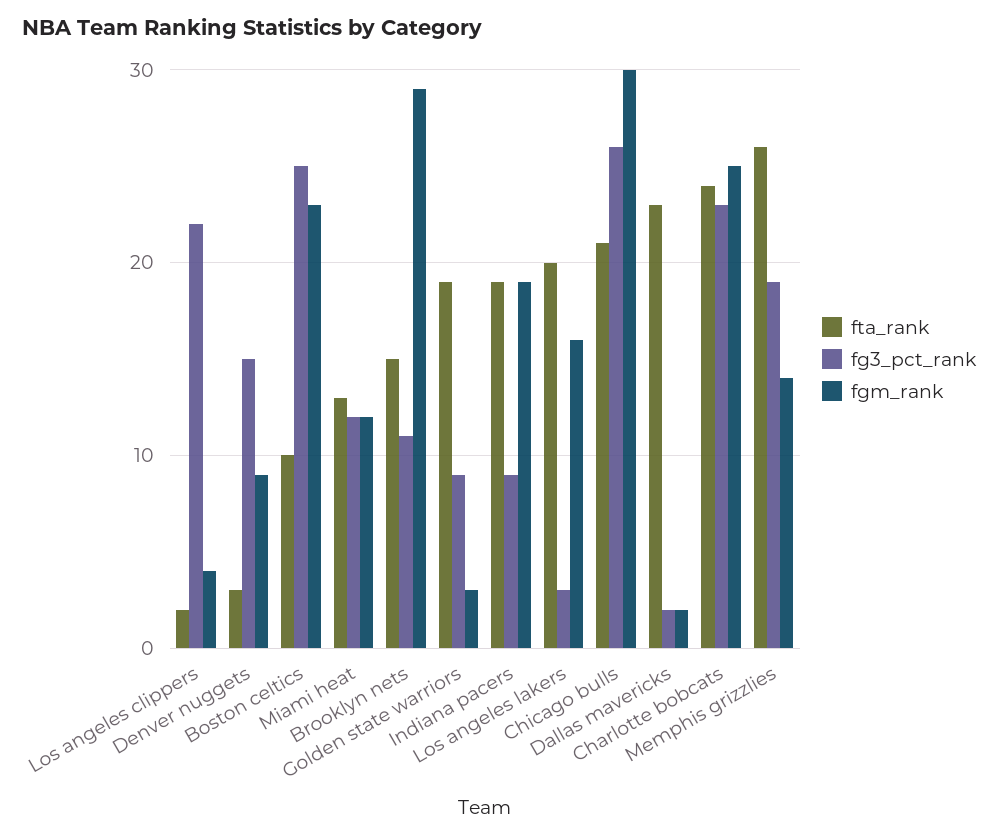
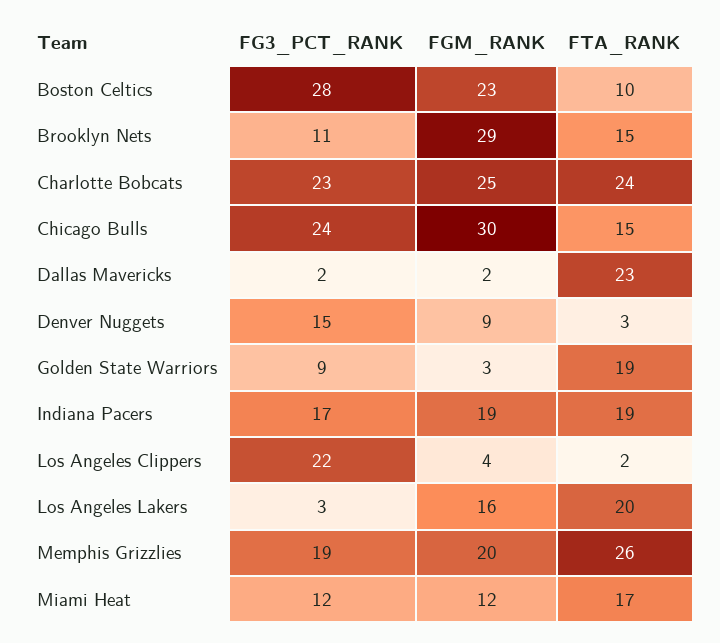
fg3_pct_rank, Boston celtics: 25 -> 28
fta_rank, Miami heat: 13 -> 17
fg3_pct_rank, Indiana pacers: 9 -> 17
fta_rank, Chicago bulls: 21 -> 15
fg3_pct_rank, Chicago bulls: 26 -> 24
fgm_rank, Memphis grizzlies: 14 -> 20

